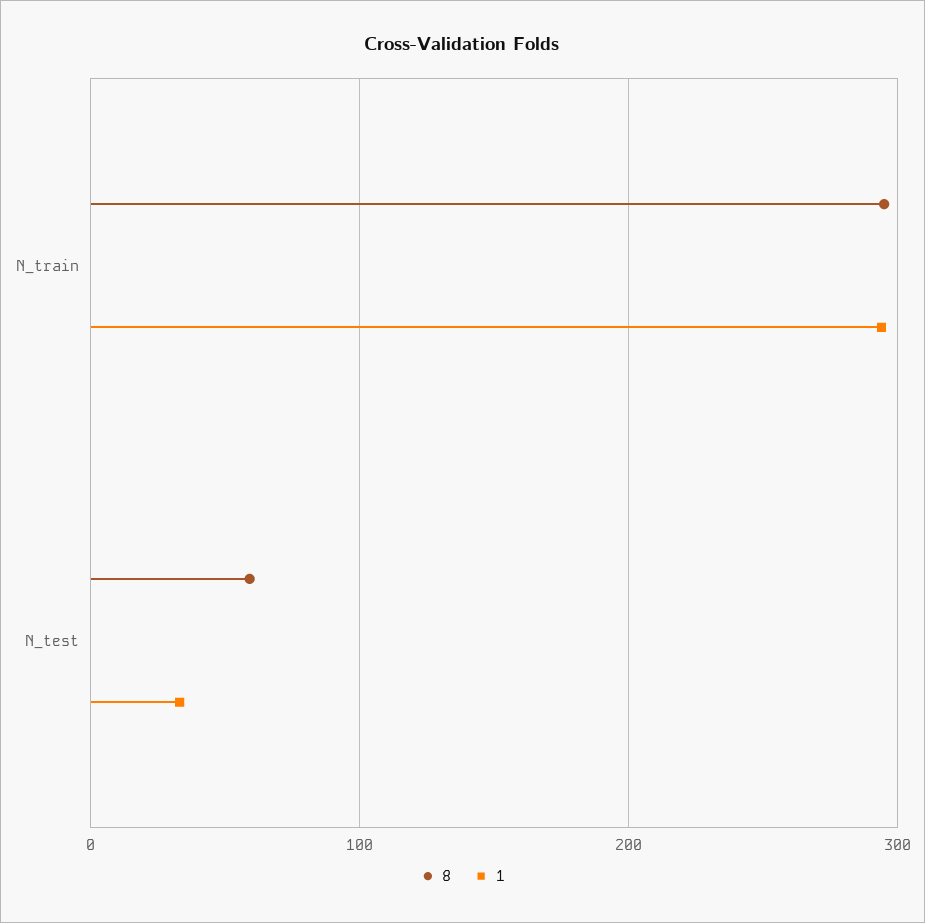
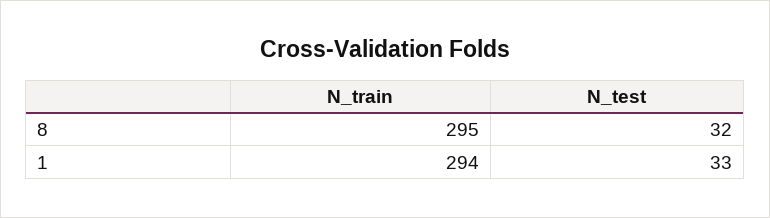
8, N_test: 60 -> 32

